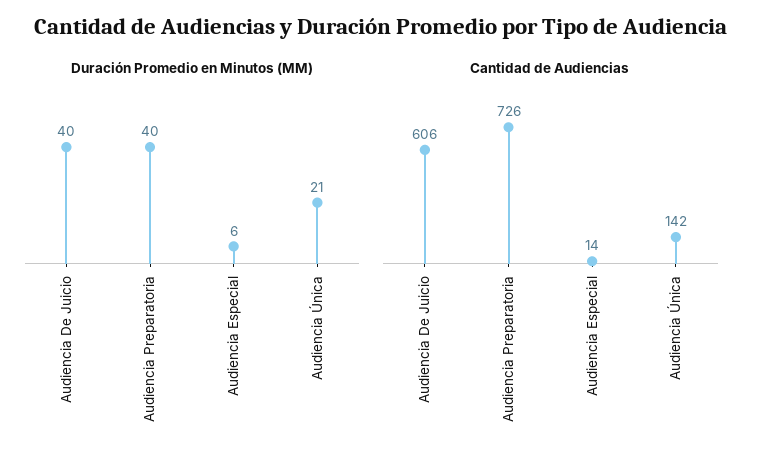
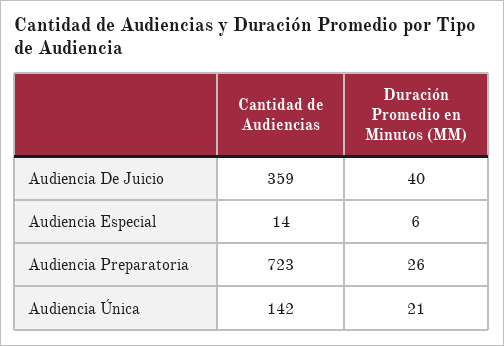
Duración Promedio en Minutos (MM), Audiencia Preparatoria: 40 -> 26
Cantidad de Audiencias, Audiencia De Juicio: 606 -> 359
Cantidad de Audiencias, Audiencia Preparatoria: 726 -> 723

